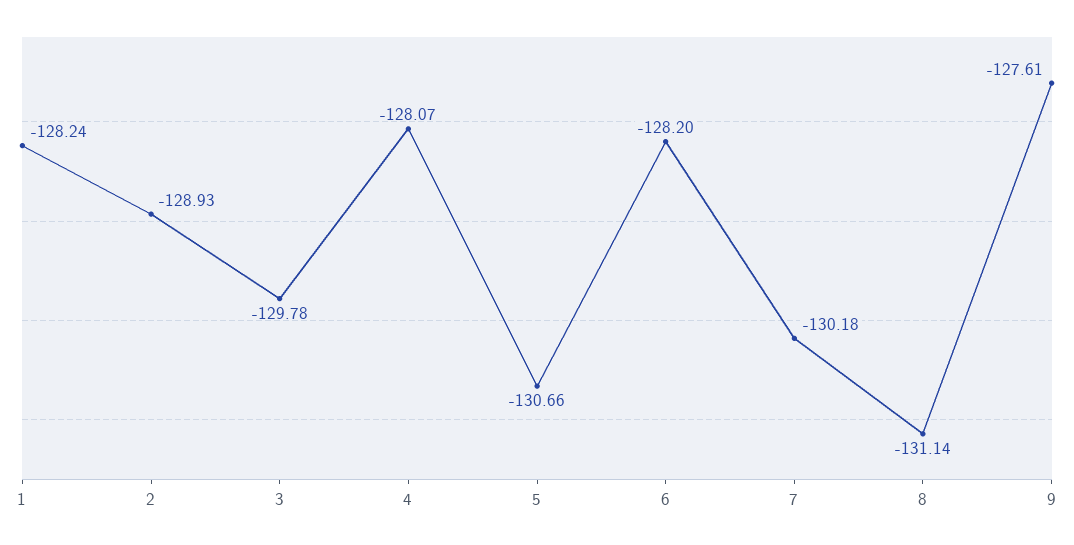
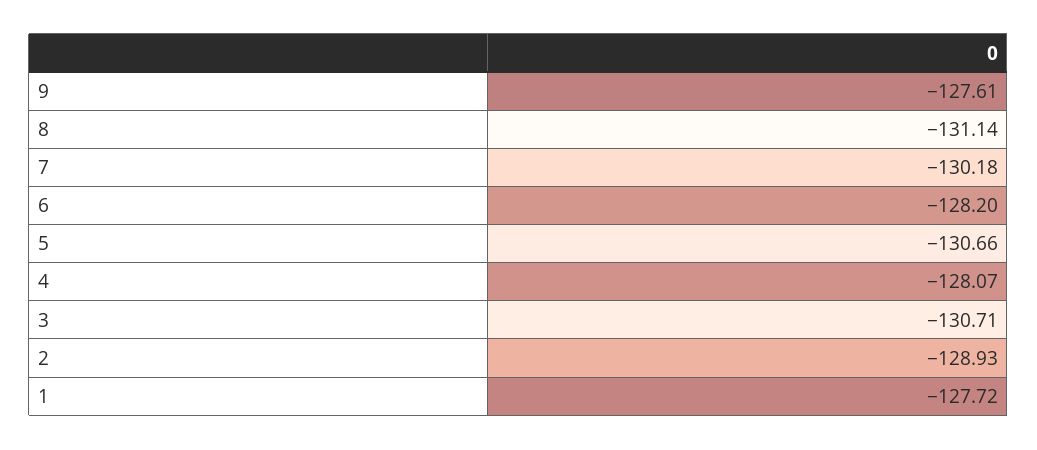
1: -128.24 -> -127.72
3: -129.78 -> -130.71

